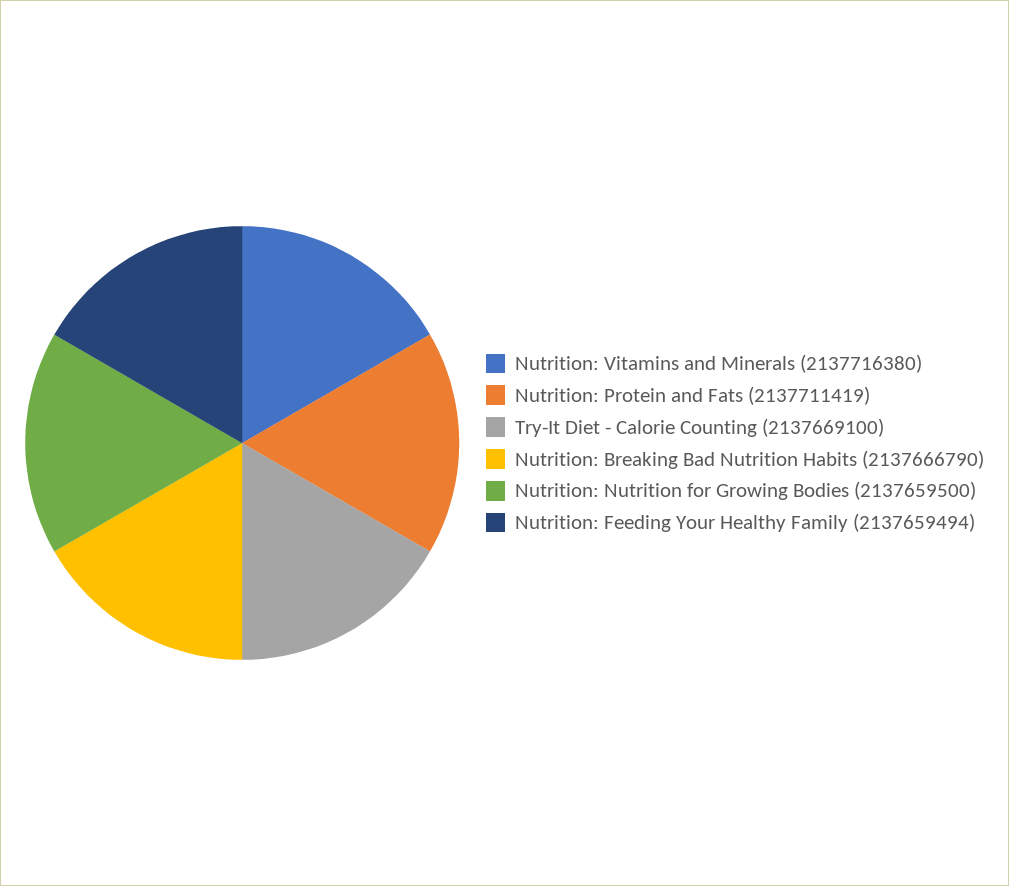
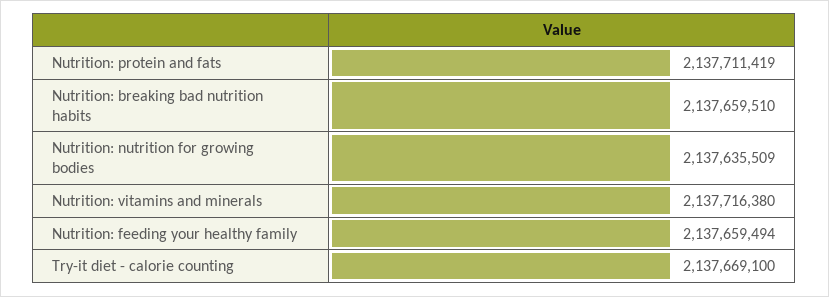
Nutrition: Breaking Bad Nutrition Habits: 2137666790 -> 2137659510
Nutrition: Nutrition for Growing Bodies: 2137659500 -> 2137635509

